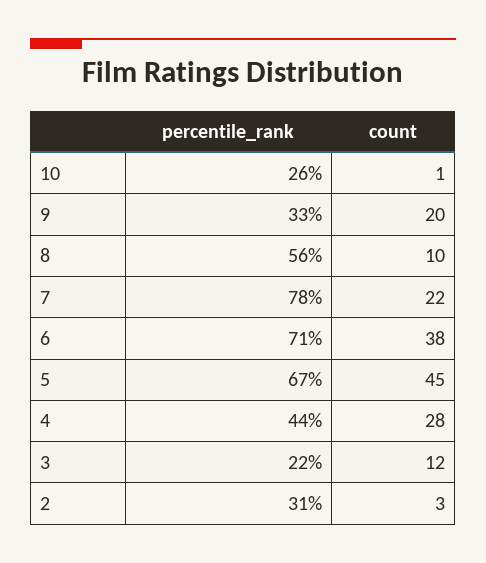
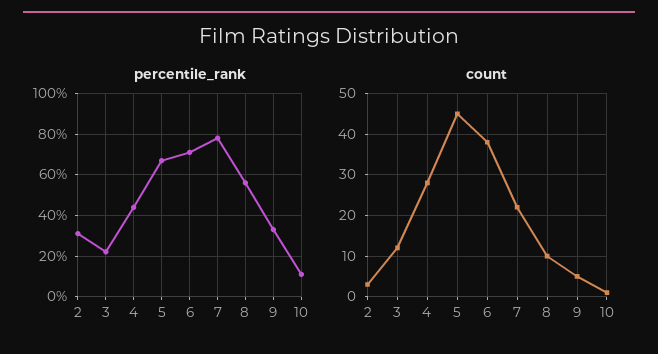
percentile_rank, 10: 26 -> 10
count, 9: 20 -> 5

